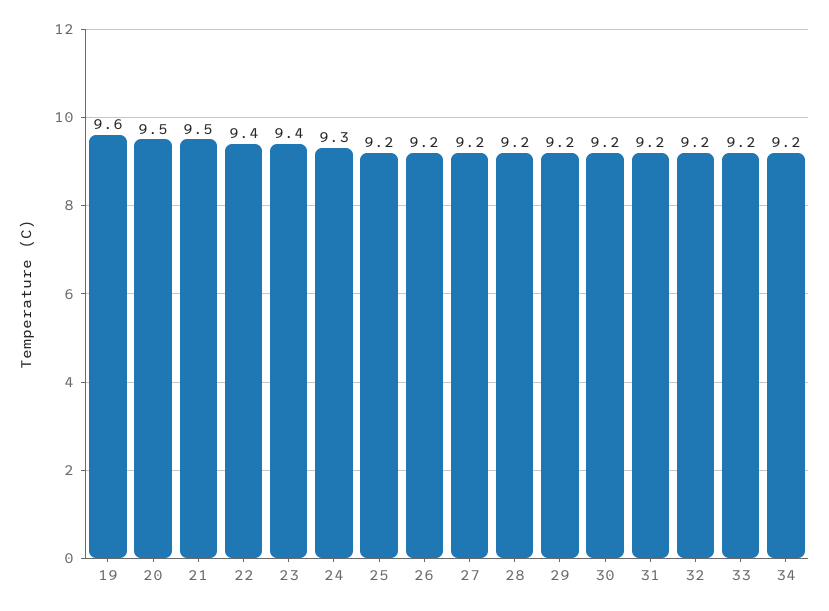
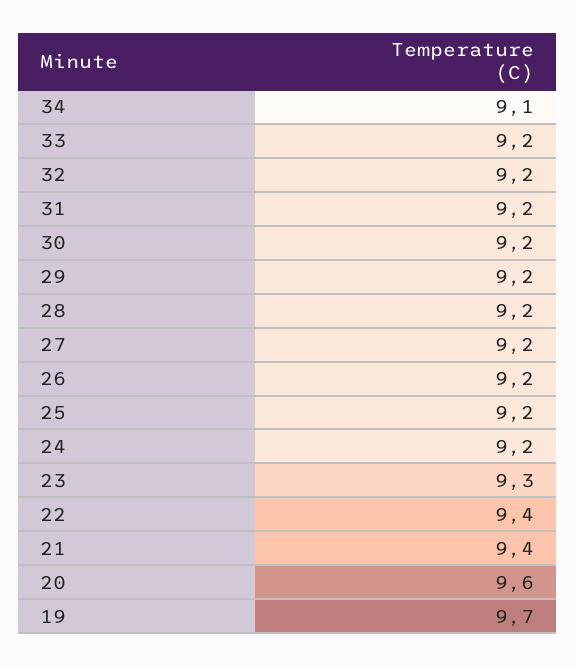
19: 9.6 -> 9.7
20: 9.5 -> 9.6
21: 9.5 -> 9.4
23: 9.4 -> 9.3
24: 9.3 -> 9.2
34: 9.2 -> 9.1

